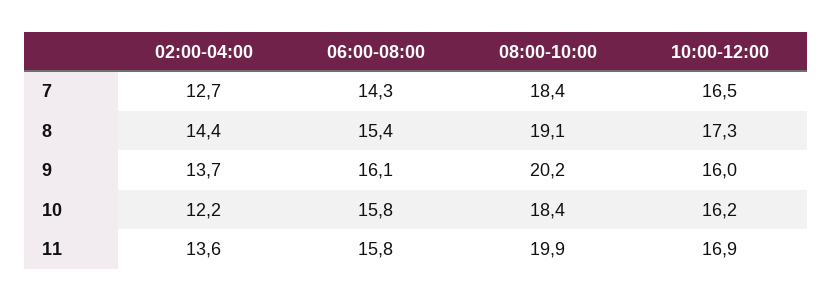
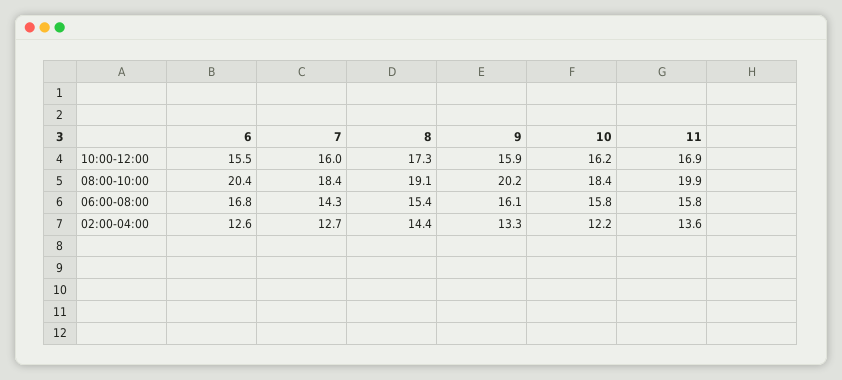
10:00-12:00, 7: 16.5 -> 16
02:00-04:00, 9: 13.7 -> 13.3
10:00-12:00, 9: 16 -> 15.9
10:00-12:00, 6: none -> 15.5
08:00-10:00, 6: none -> 20.4
06:00-08:00, 6: none -> 16.8
02:00-04:00, 6: none -> 12.6

